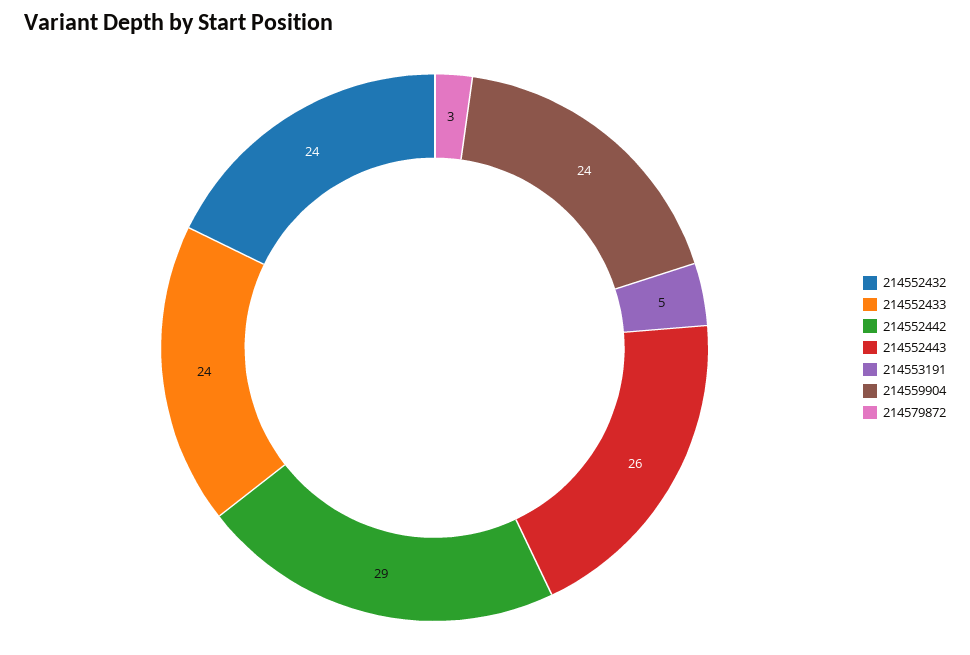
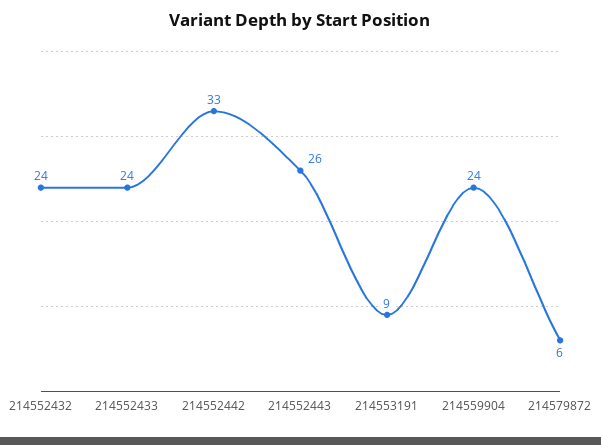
214552442: 29 -> 33
214553191: 5 -> 9
214579872: 3 -> 6

